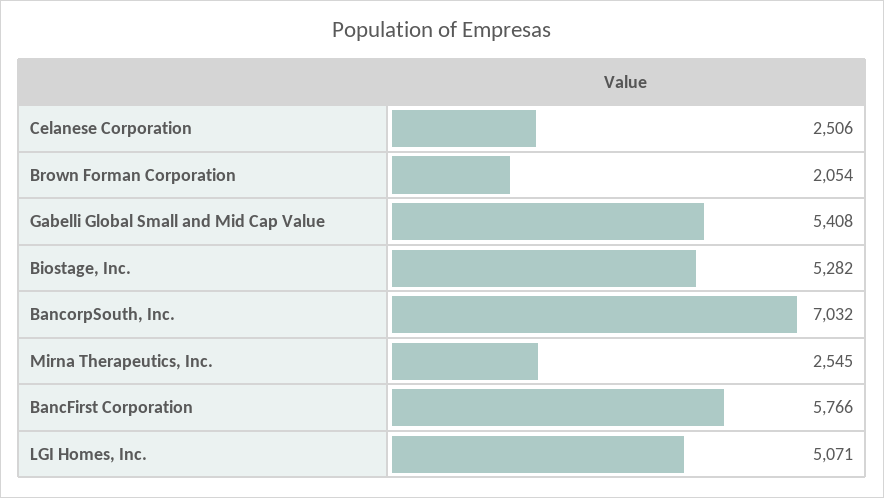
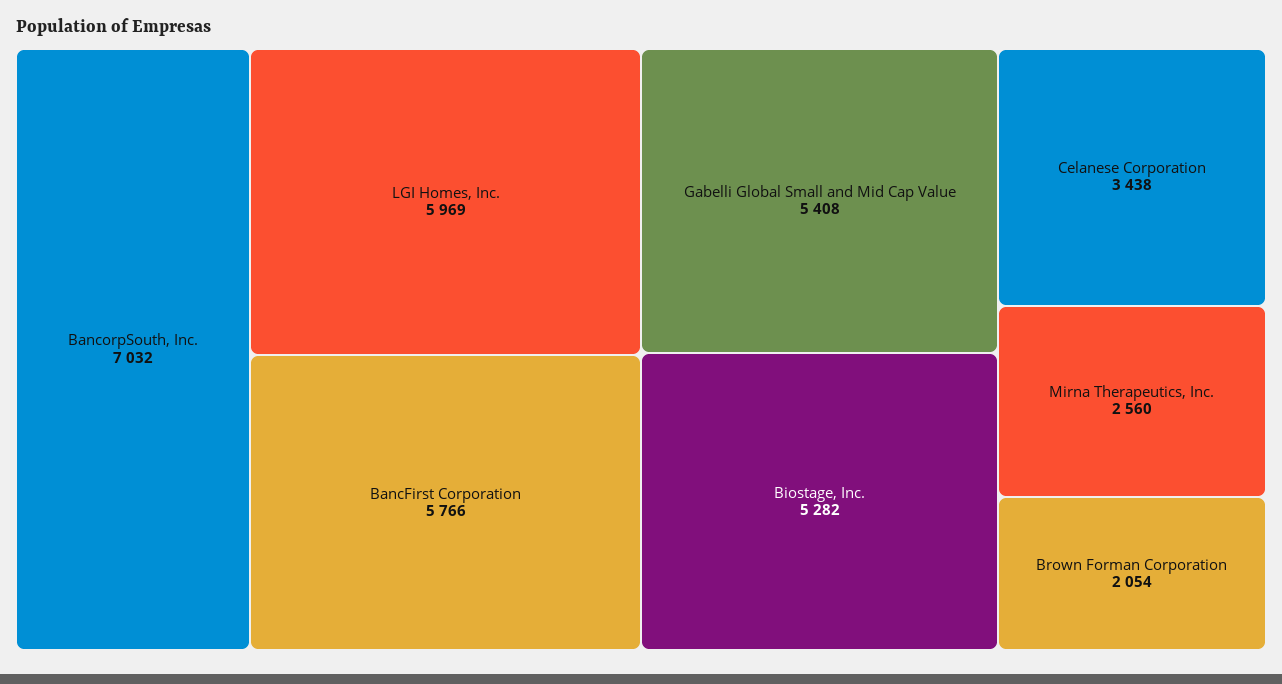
Celanese Corporation: 2506 -> 3438
Mirna Therapeutics, Inc.: 2545 -> 2560
LGI Homes, Inc.: 5071 -> 5969

